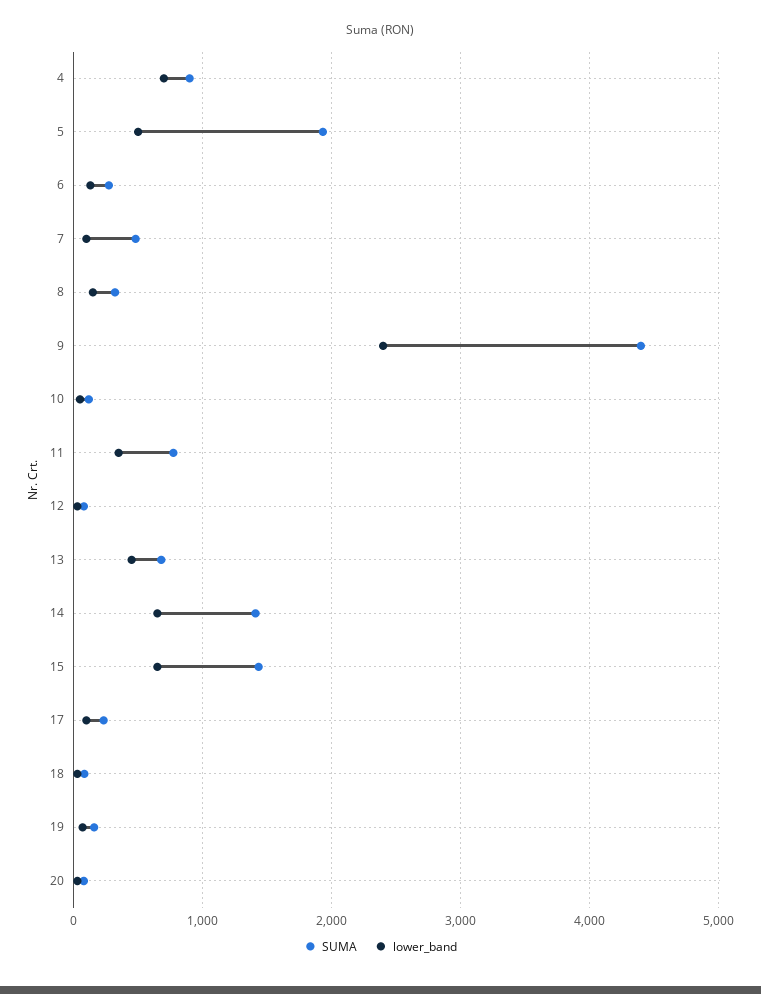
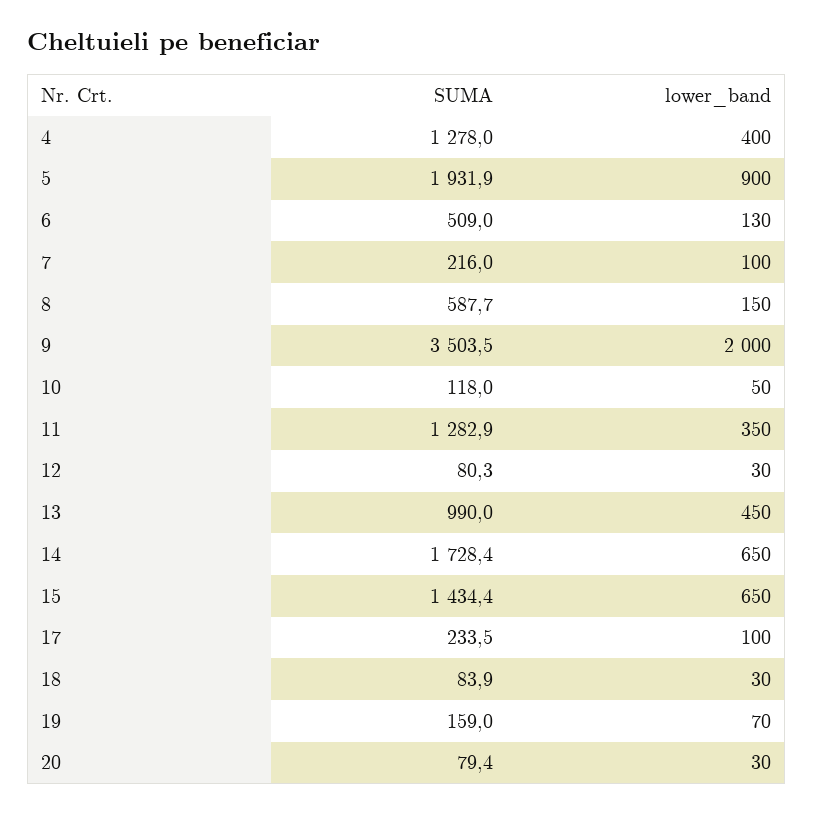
SUMA, 4: 900 -> 1278
lower_band, 4: 700 -> 400
lower_band, 5: 500 -> 900
SUMA, 6: 300 -> 509
SUMA, 7: 500 -> 216
SUMA, 8: 300 -> 587.7
SUMA, 9: 4400 -> 3503.5
lower_band, 9: 2400 -> 2000
SUMA, 11: 800 -> 1282.9
SUMA, 13: 700 -> 990
SUMA, 14: 1400 -> 1728.4

